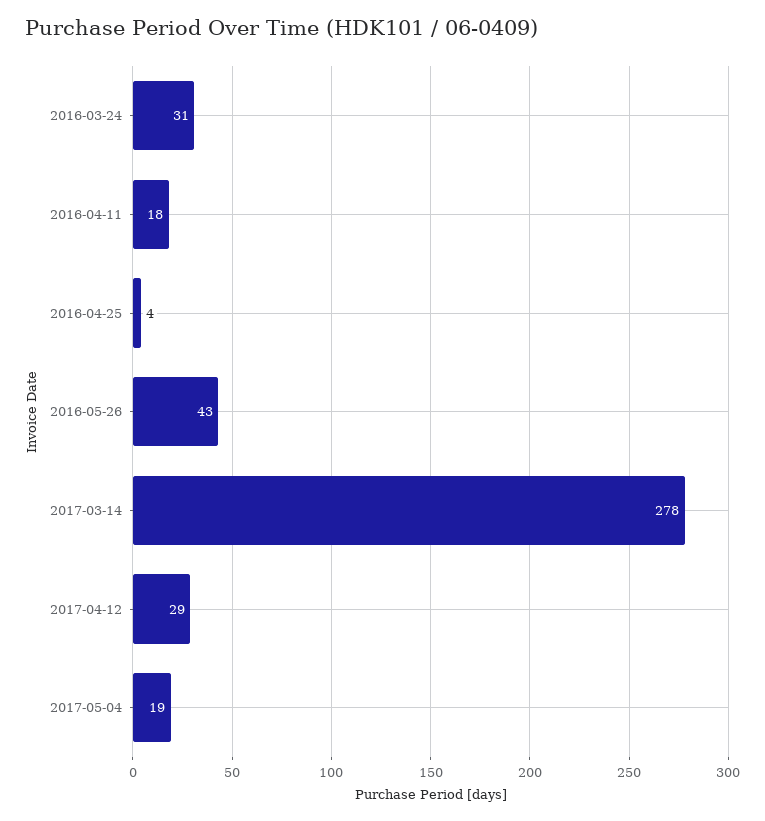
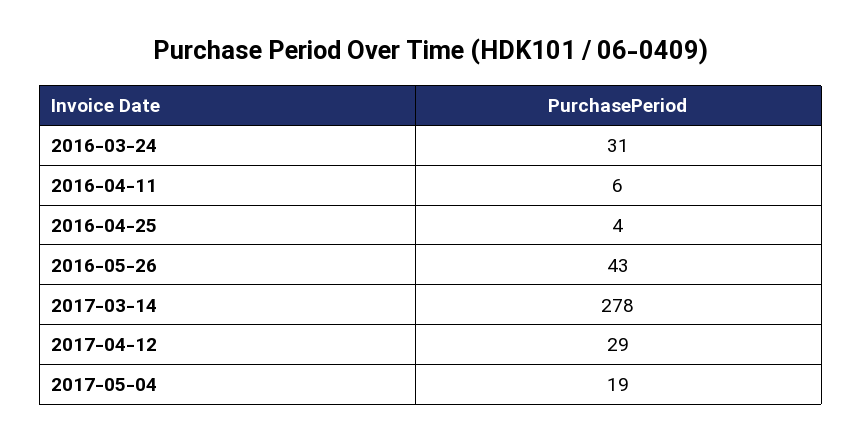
2016-04-11: 18 -> 6

